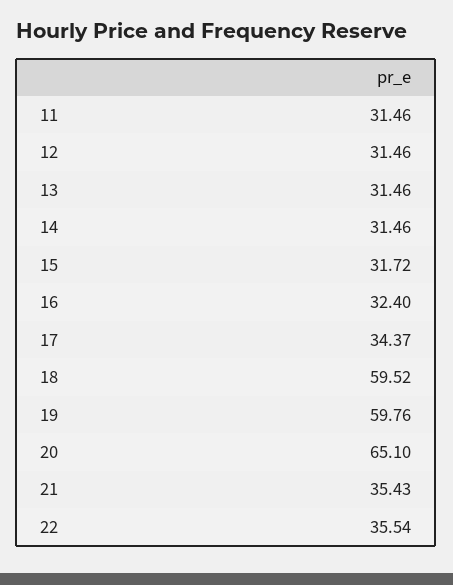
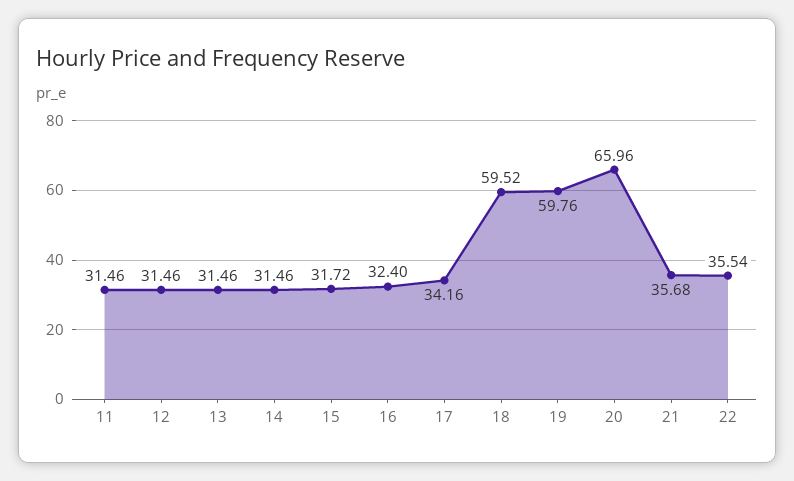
17: 34.37 -> 34.16
20: 65.1 -> 65.96
21: 35.43 -> 35.68

